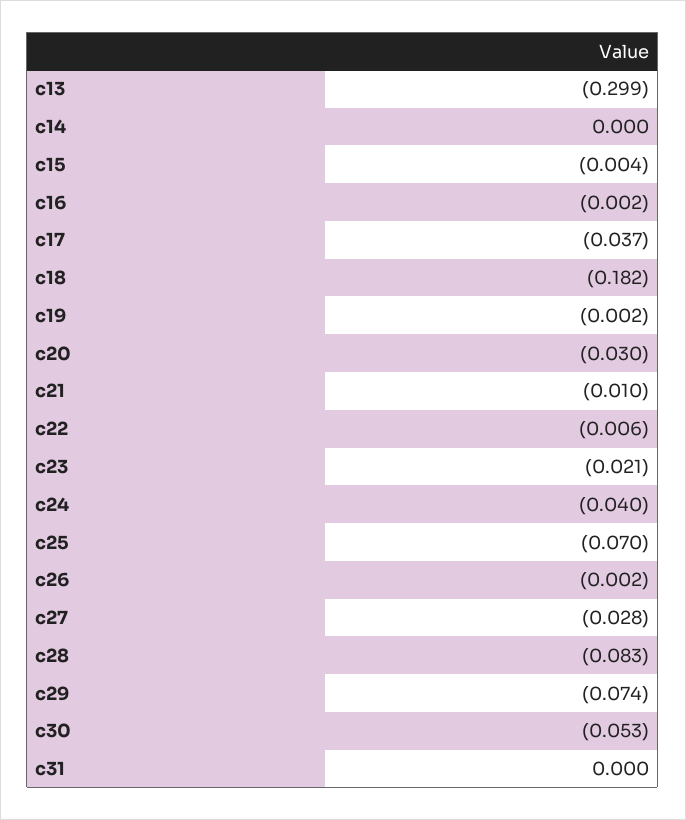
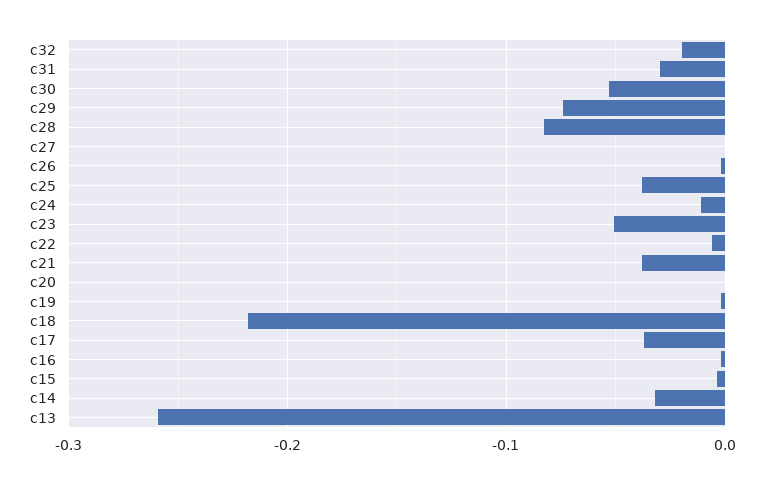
c13: -0.299 -> -0.26
c14: 0 -> -0.03
c18: -0.182 -> -0.22
c20: -0.03 -> 0
c21: -0.01 -> -0.04
c23: -0.021 -> -0.05
c24: -0.04 -> -0.01
c25: -0.07 -> -0.04
c27: -0.028 -> 0
c31: 0 -> -0.03
c32: none -> -0.02

